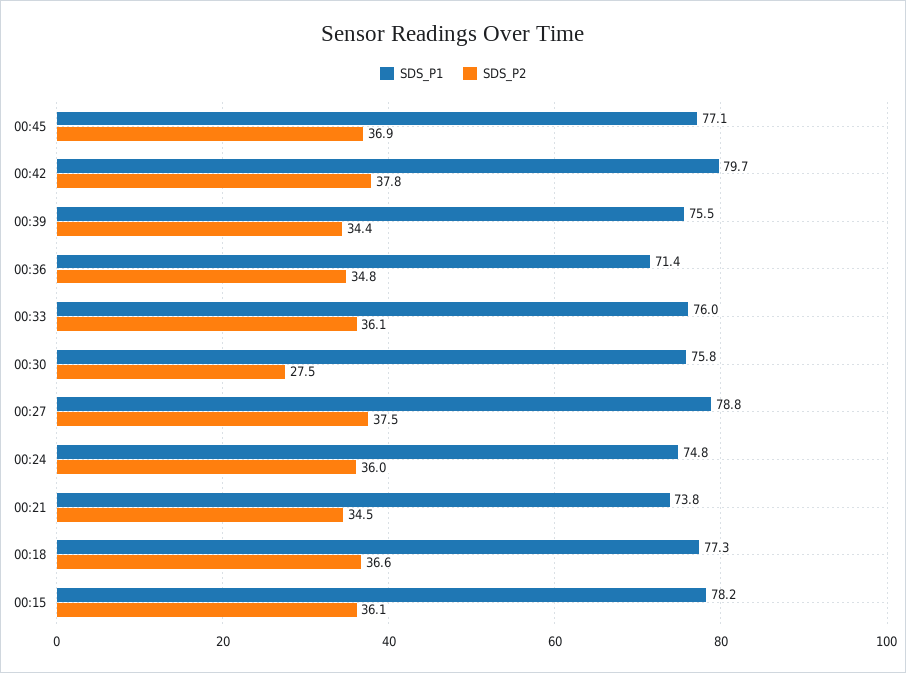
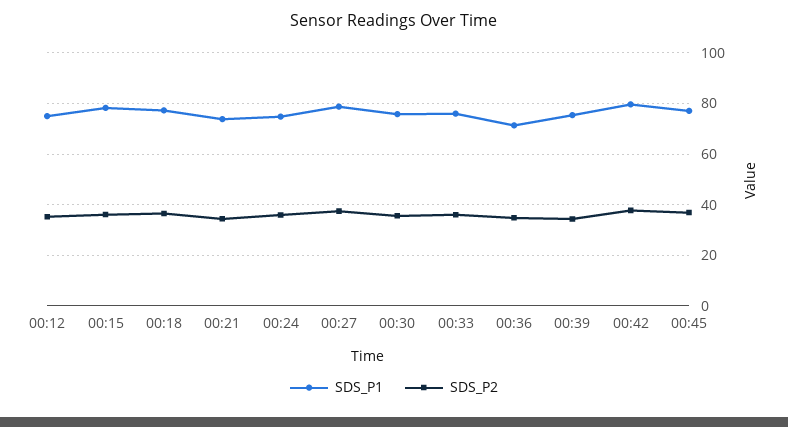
SDS_P2, 00:30: 27.5 -> 35
SDS_P1, 00:12: none -> 75
SDS_P2, 00:12: none -> 35

